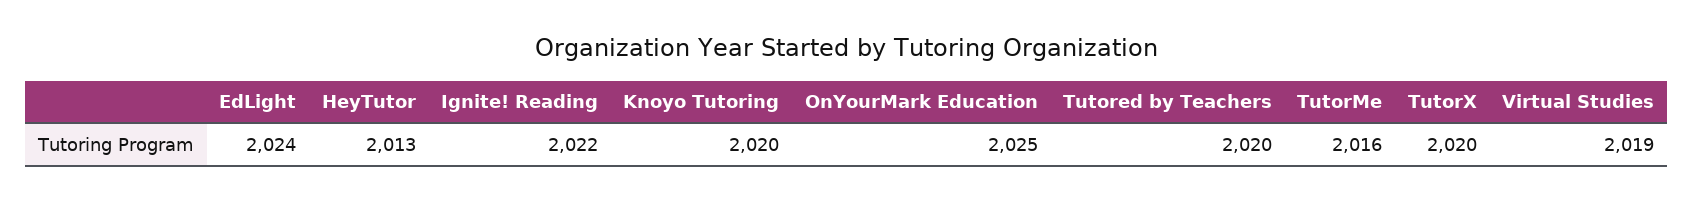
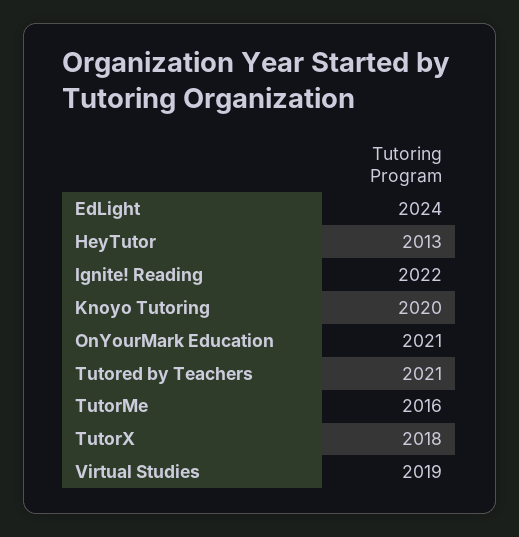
OnYourMark Education: 2025 -> 2021
Tutored by Teachers: 2020 -> 2021
TutorX: 2020 -> 2018

